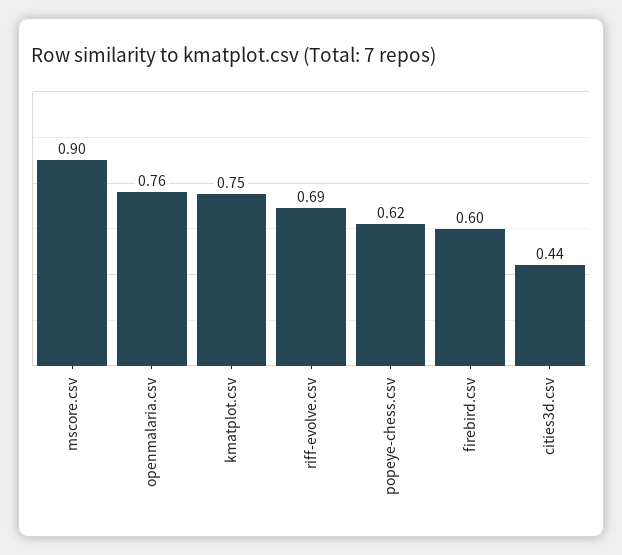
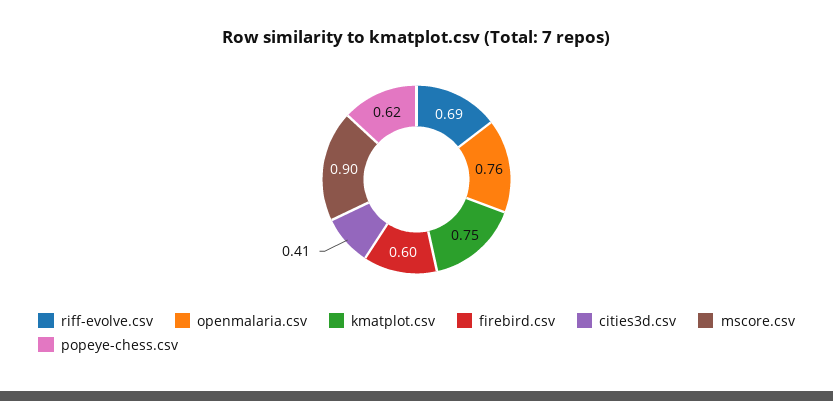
cities3d.csv: 0.44 -> 0.41

